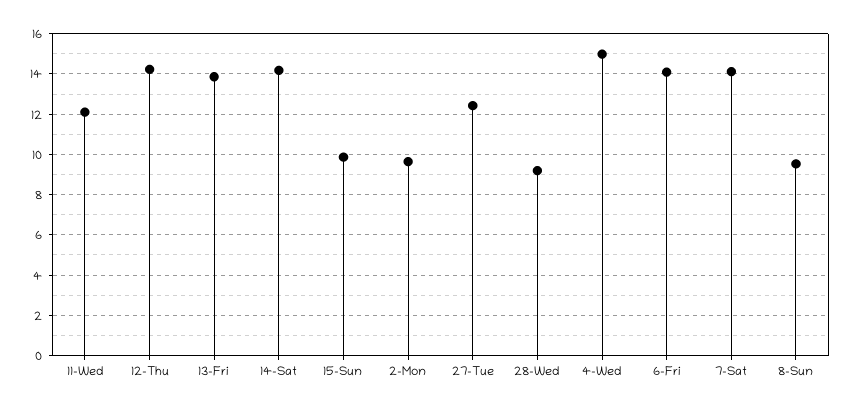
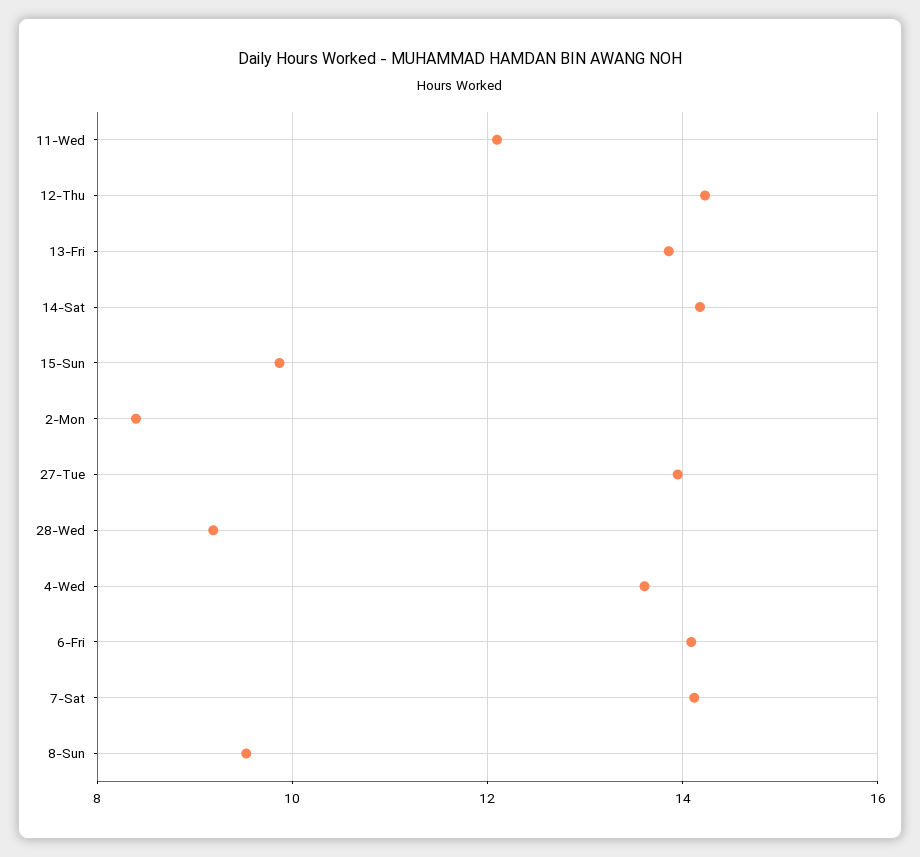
2-Mon: 9.5 -> 8.4
27-Tue: 12.5 -> 14
4-Wed: 15 -> 13.6

